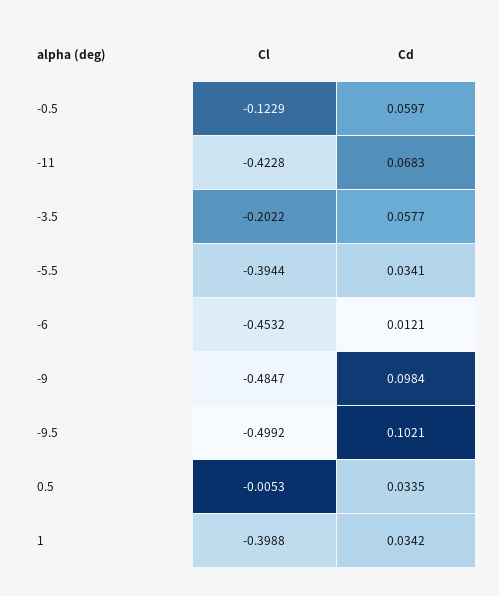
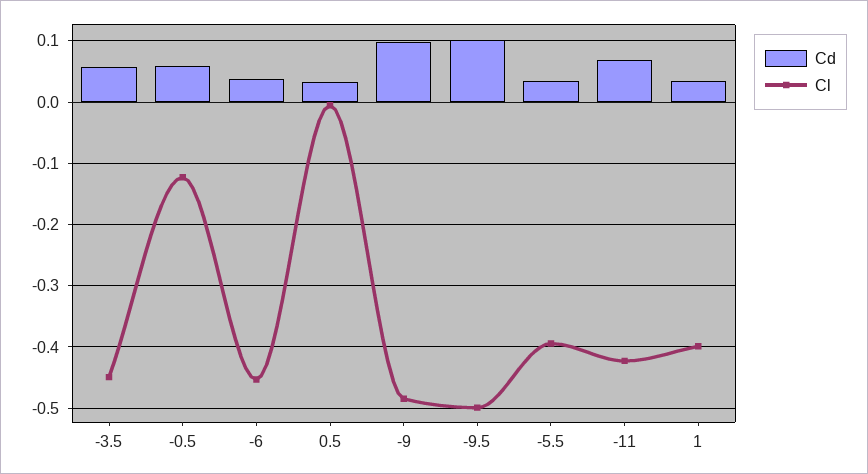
Cl, -3.5: -0.2022 -> -0.45
Cd, -6: 0.0121 -> 0.04

